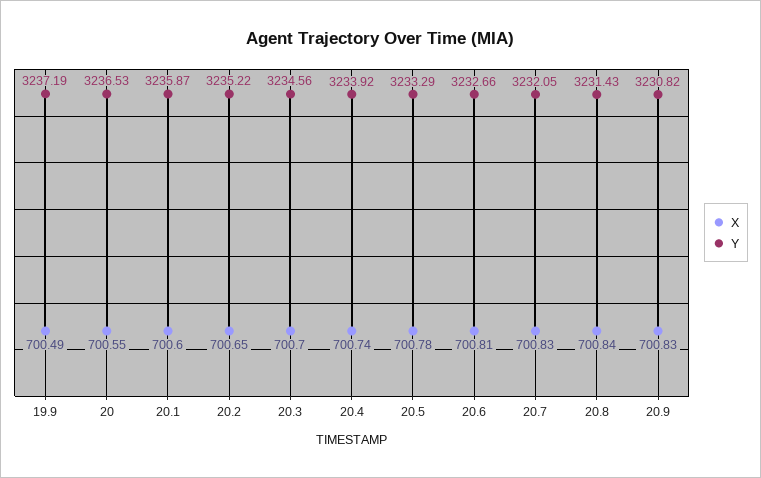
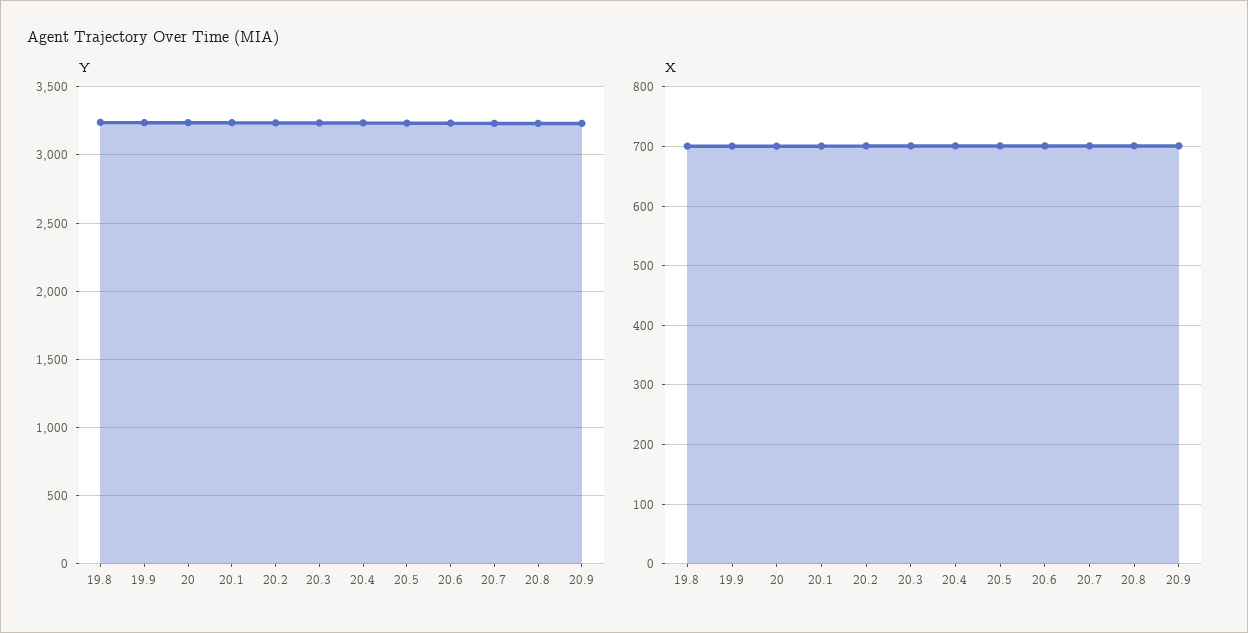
Y, 19.8: none -> 3250
X, 19.8: none -> 700

